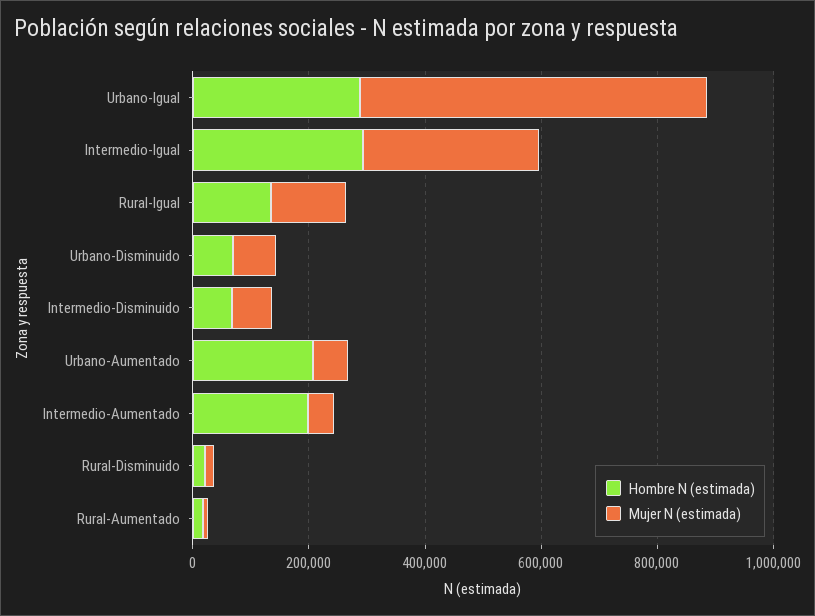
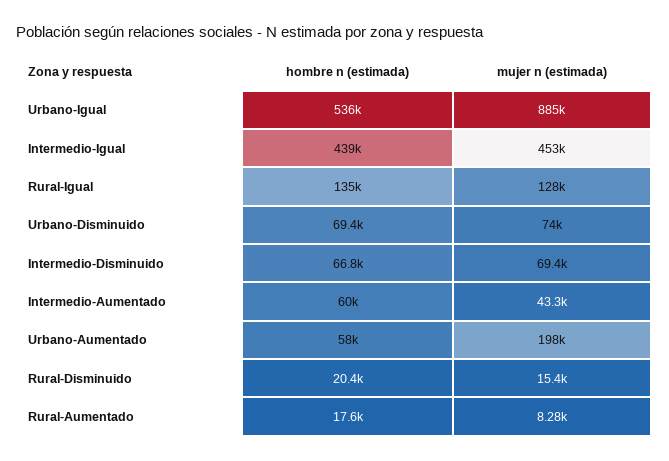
Hombre N (estimada), Urbano-Igual: 300000 -> 536000
Mujer N (estimada), Urbano-Igual: 600000 -> 885000
Hombre N (estimada), Intermedio-Igual: 300000 -> 439000
Mujer N (estimada), Intermedio-Igual: 300000 -> 453000
Hombre N (estimada), Urbano-Aumentado: 200000 -> 58000
Mujer N (estimada), Urbano-Aumentado: 50000 -> 198000
Hombre N (estimada), Intermedio-Aumentado: 200000 -> 60000

